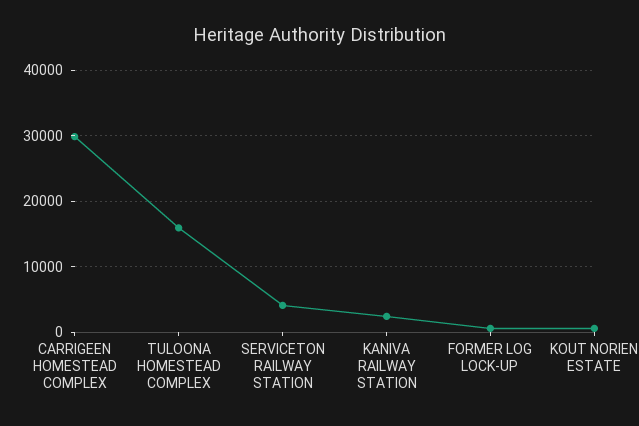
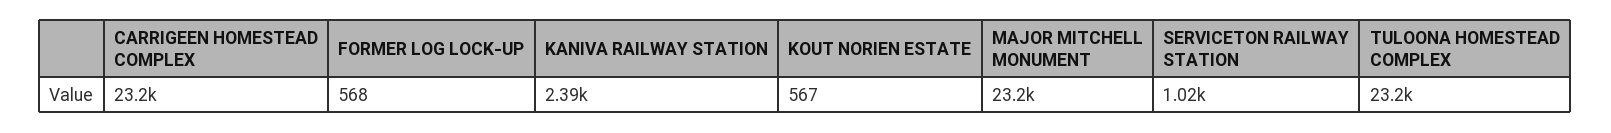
CARRIGEEN HOMESTEAD COMPLEX: 30000 -> 23200
TULOONA HOMESTEAD COMPLEX: 16000 -> 23200
SERVICETON RAILWAY STATION: 4000 -> 1020
MAJOR MITCHELL MONUMENT: none -> 23200

